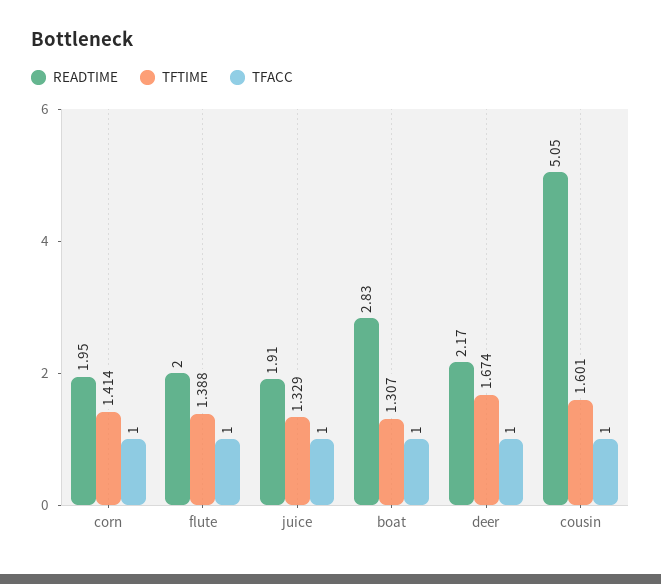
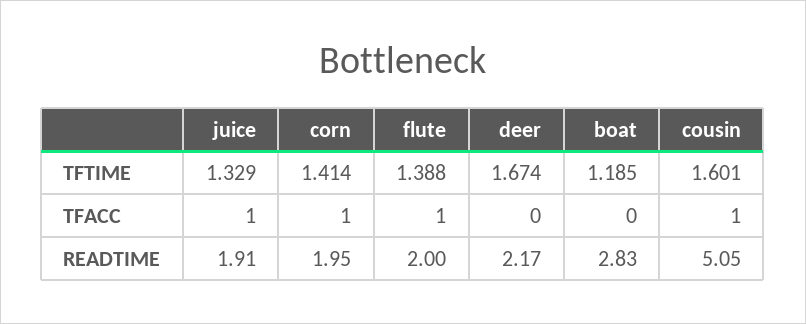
TFTIME, boat: 1.307 -> 1.185
TFACC, boat: 1 -> 0
TFACC, deer: 1 -> 0

